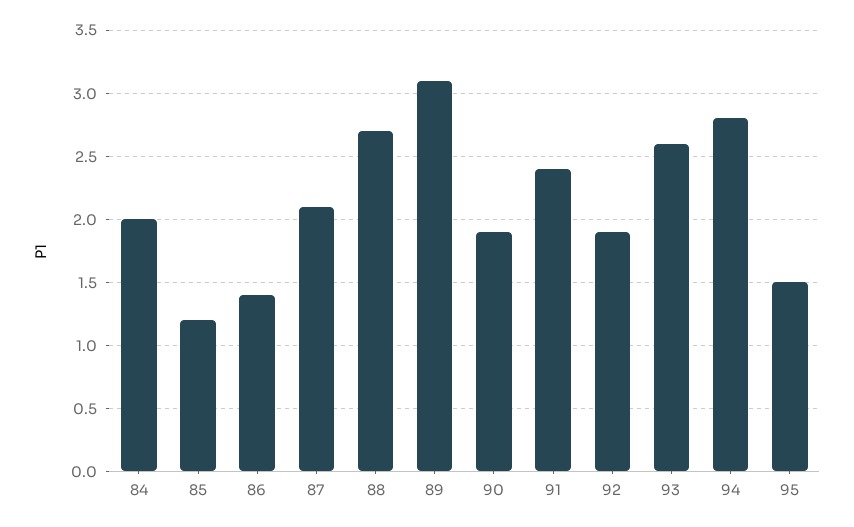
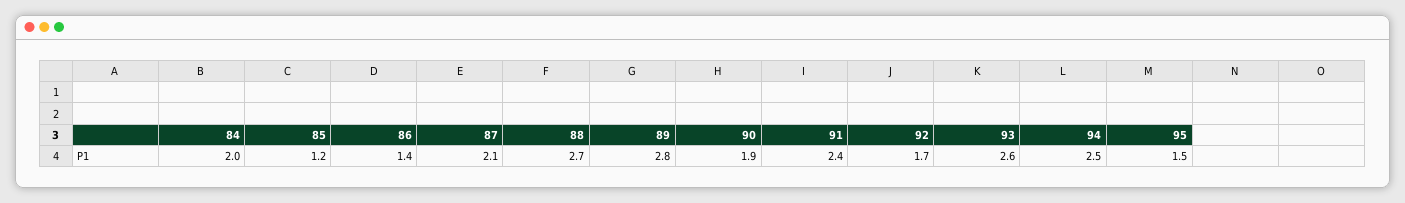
89: 3.1 -> 2.8
92: 1.9 -> 1.7
94: 2.8 -> 2.5

